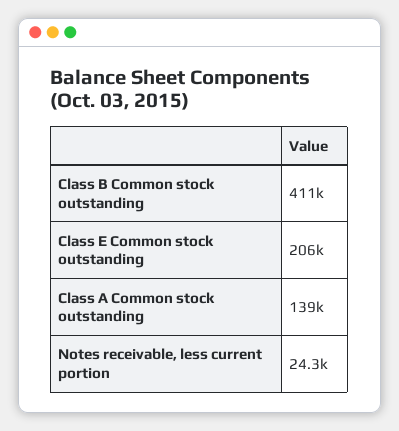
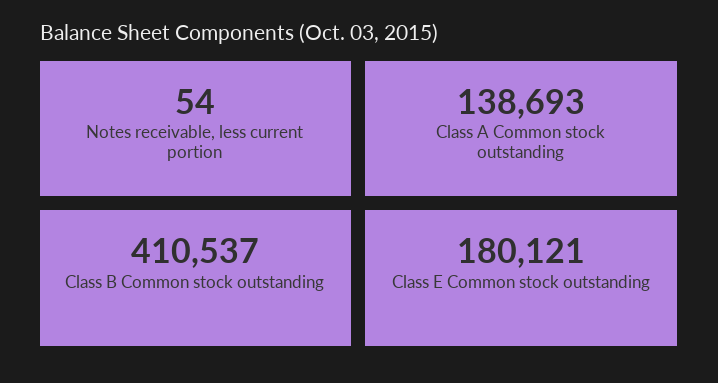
Class E Common stock outstanding: 206000 -> 180121
Notes receivable, less current portion: 24300 -> 54

